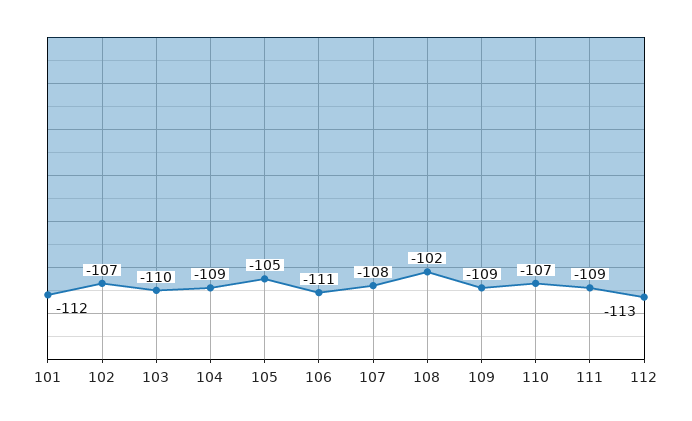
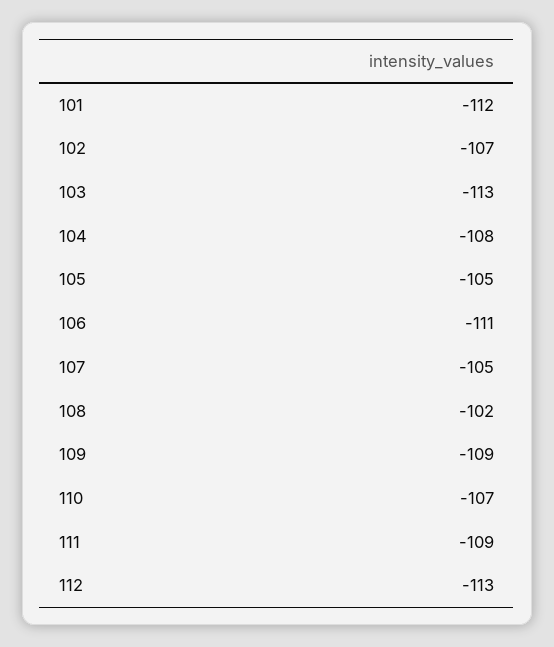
103: -110 -> -113
104: -109 -> -108
107: -108 -> -105

